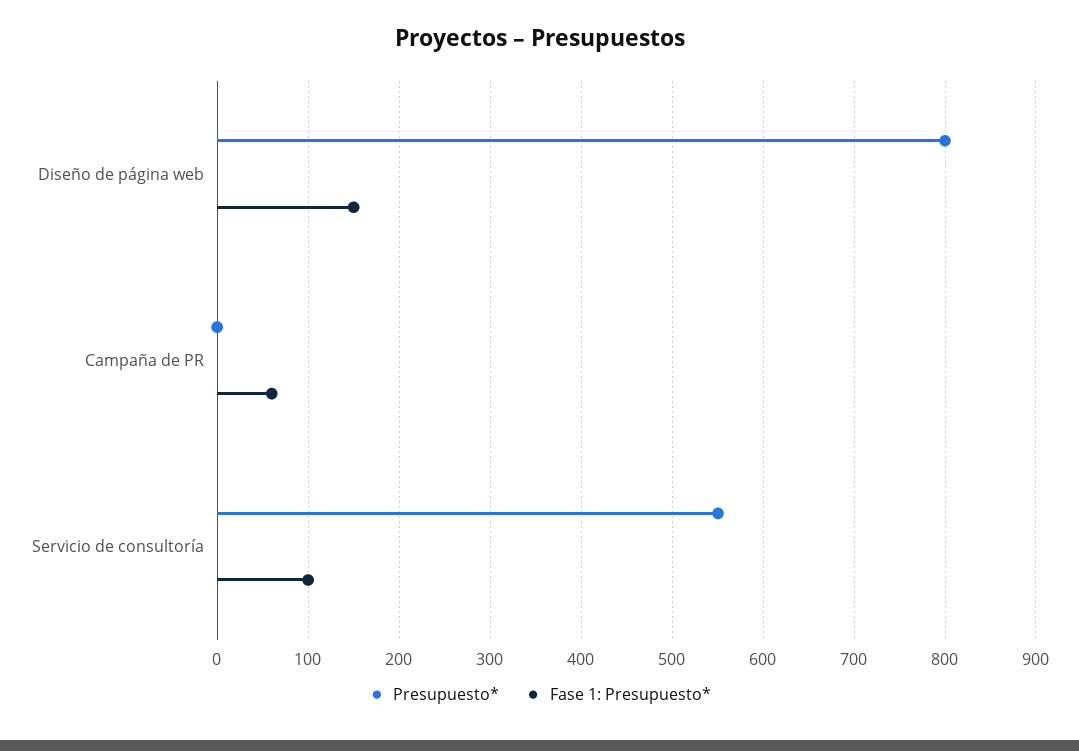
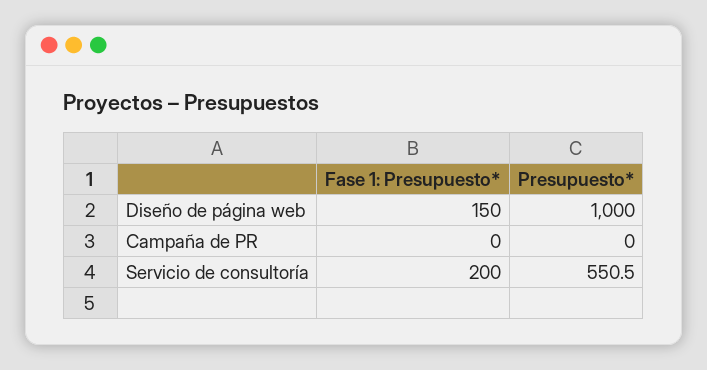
Presupuesto*, Diseño de página web: 800 -> 1000
Fase 1: Presupuesto*, Campaña de PR: 60 -> 0
Fase 1: Presupuesto*, Servicio de consultoría: 100 -> 200

